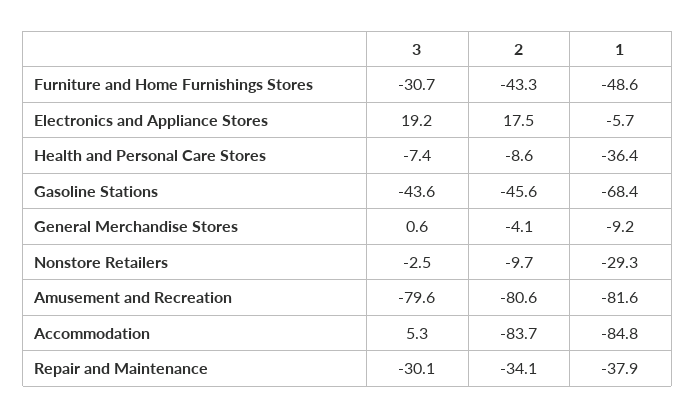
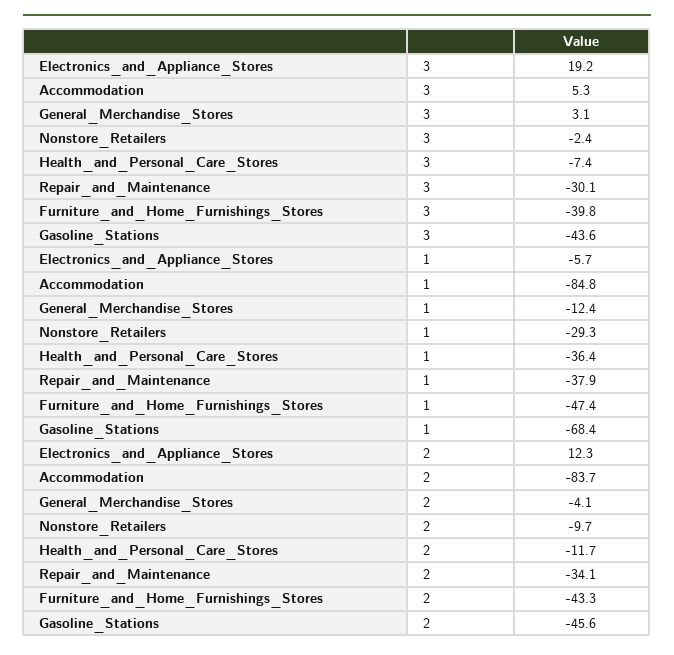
3, Furniture and Home Furnishings Stores: -30.7 -> -39.8
1, Furniture and Home Furnishings Stores: -48.6 -> -47.4
2, Electronics and Appliance Stores: 17.5 -> 12.3
2, Health and Personal Care Stores: -8.6 -> -11.7
3, General Merchandise Stores: 0.6 -> 3.1
1, General Merchandise Stores: -9.2 -> -12.4
3, Nonstore Retailers: -2.5 -> -2.4
3, Amusement and Recreation: -79.6 -> none
2, Amusement and Recreation: -80.6 -> none
1, Amusement and Recreation: -81.6 -> none

